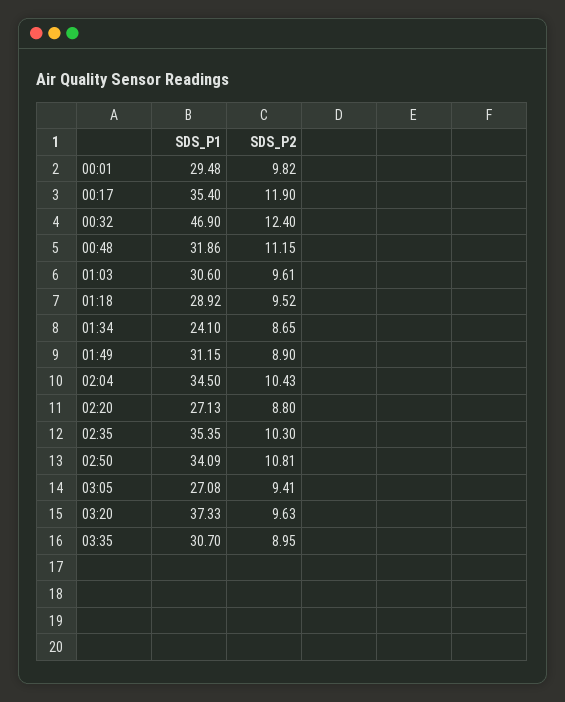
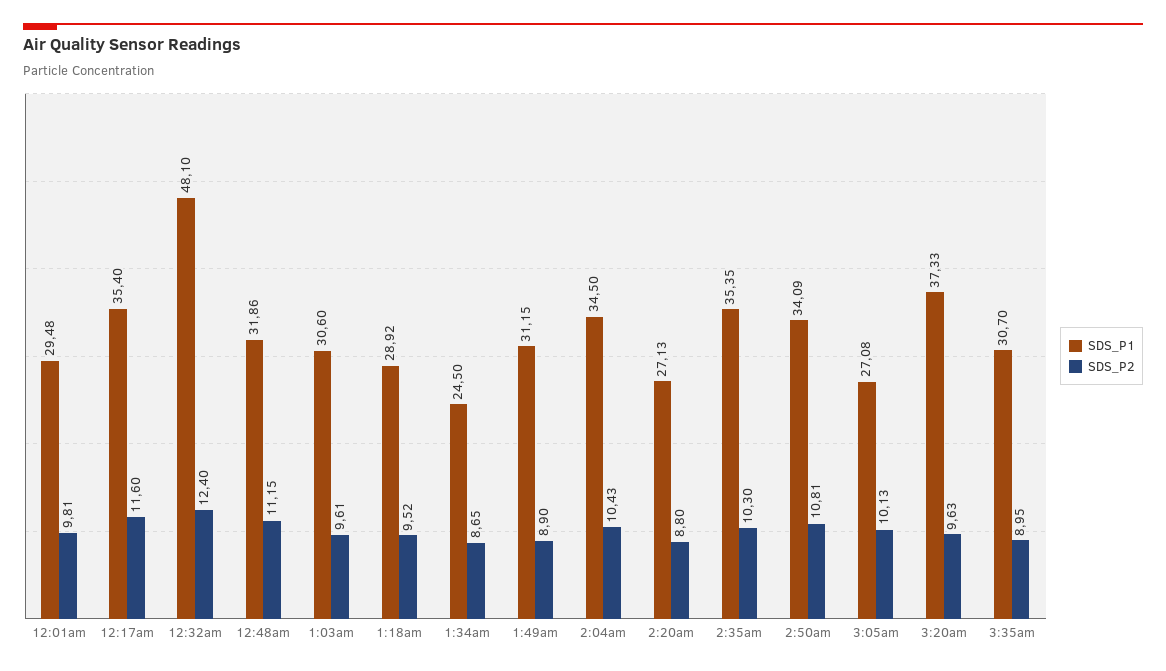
SDS_P2, 00:01: 9.82 -> 9.81
SDS_P2, 00:17: 11.9 -> 11.6
SDS_P1, 00:32: 46.9 -> 48.1
SDS_P1, 01:34: 24.1 -> 24.5
SDS_P2, 03:05: 9.41 -> 10.13

